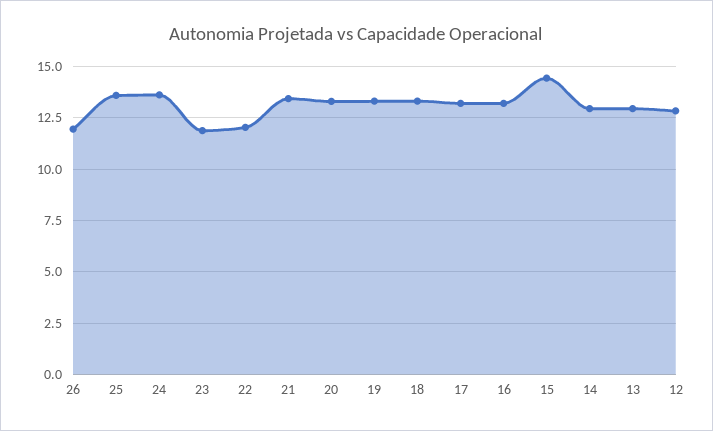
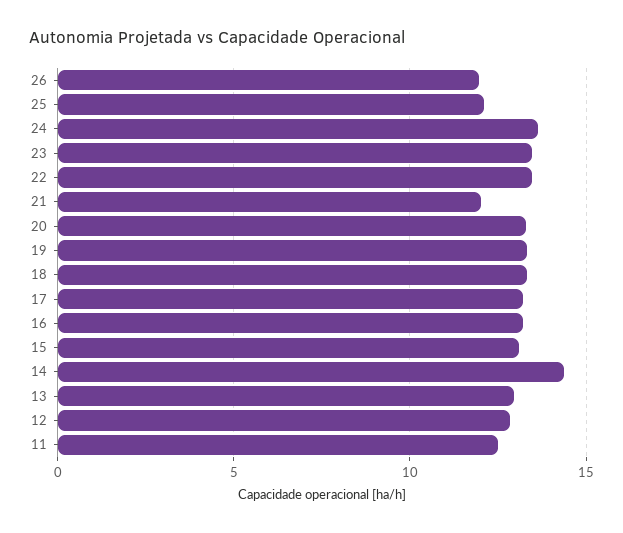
25: 13.5 -> 12
23: 12 -> 13.5
22: 12 -> 13.5
21: 13.5 -> 12
15: 14.5 -> 13
14: 13 -> 14.5
11: none -> 12.5

